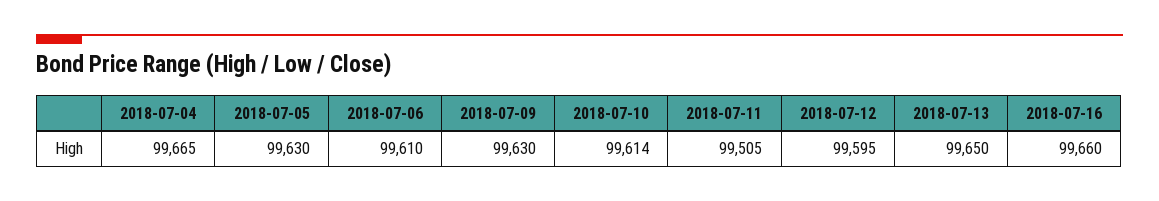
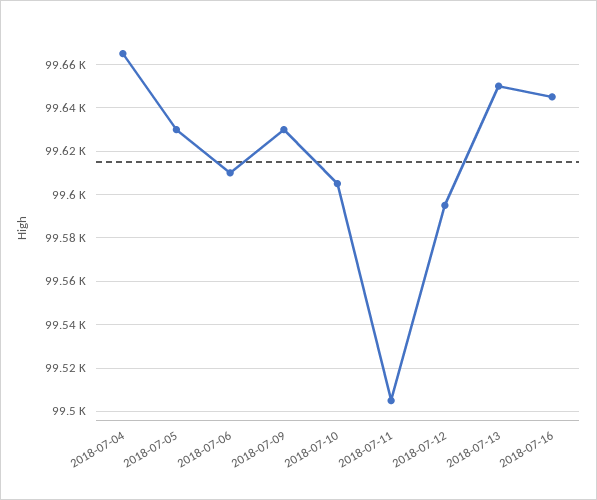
2018-07-10: 99614 -> 99605
2018-07-16: 99660 -> 99645

